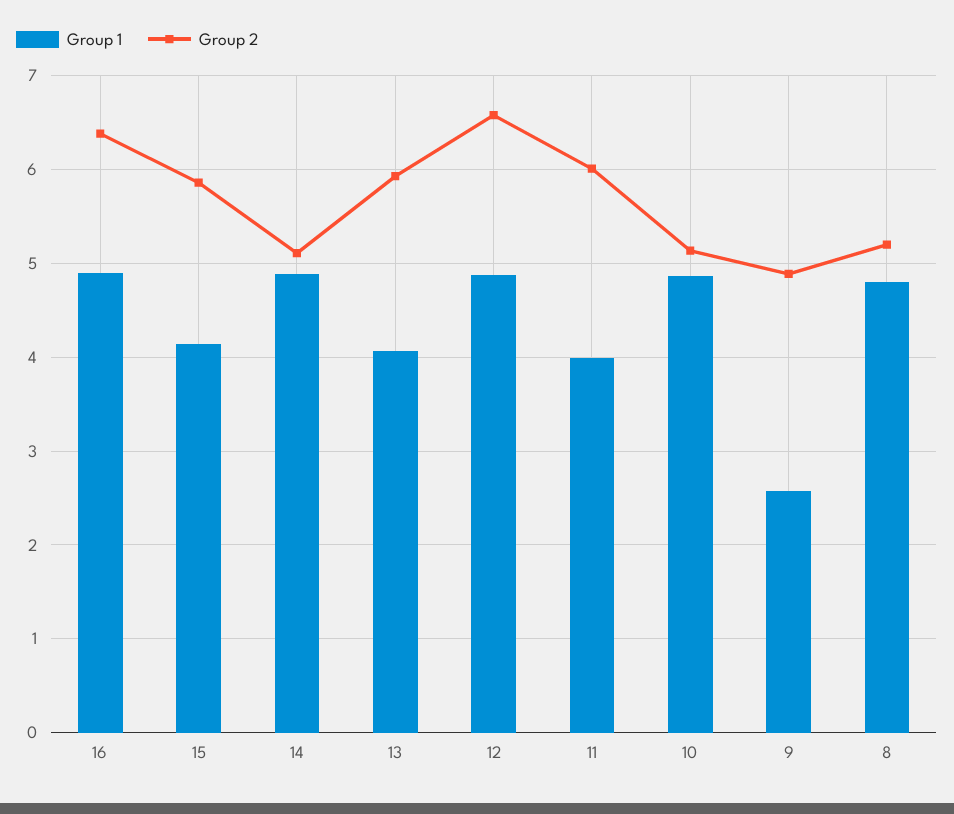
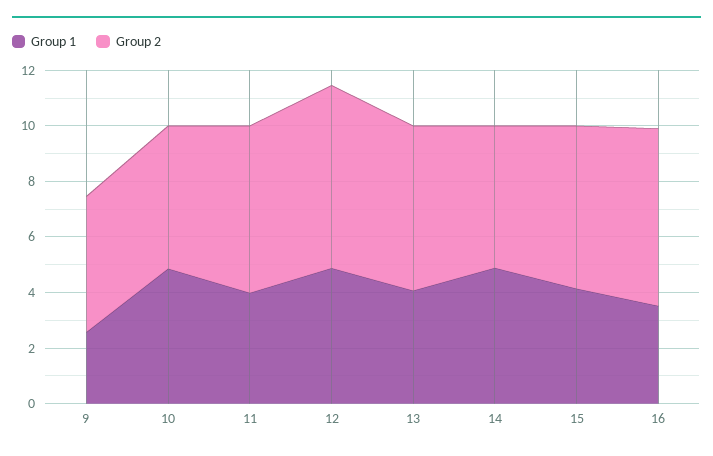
Group 1, 16: 4.9 -> 3.5
Group 1, 8: 4.8 -> none
Group 2, 8: 5.2 -> none

